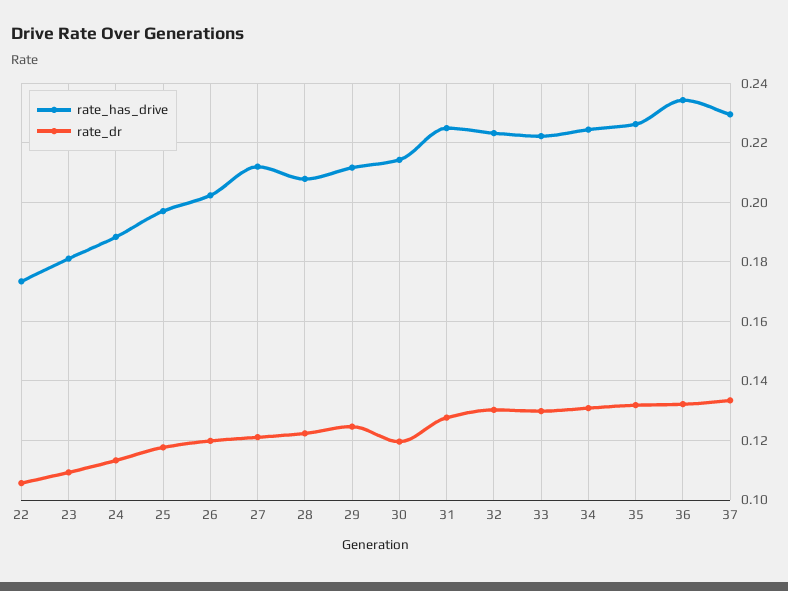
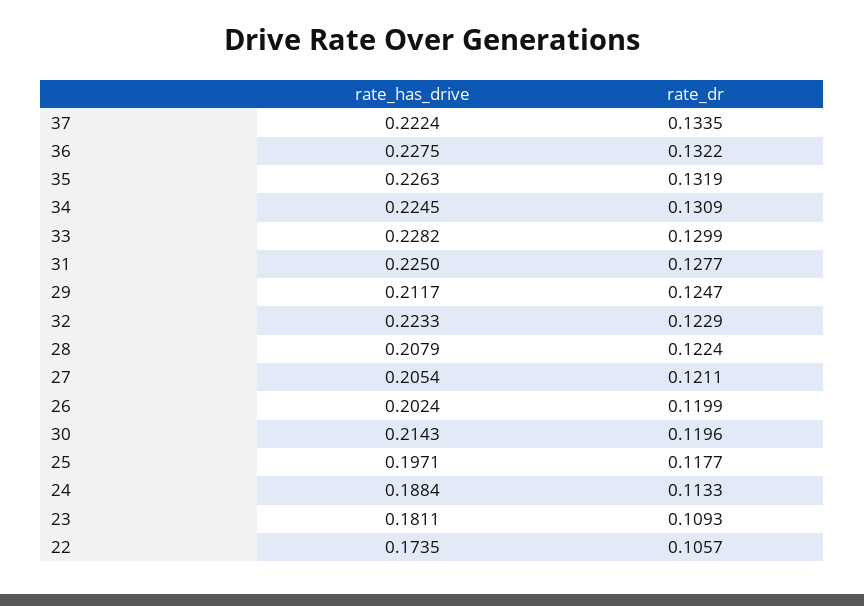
rate_has_drive, 27: 0.2125 -> 0.2054
rate_dr, 32: 0.13 -> 0.1229
rate_has_drive, 33: 0.2225 -> 0.2282
rate_has_drive, 36: 0.235 -> 0.2275
rate_has_drive, 37: 0.23 -> 0.2224

